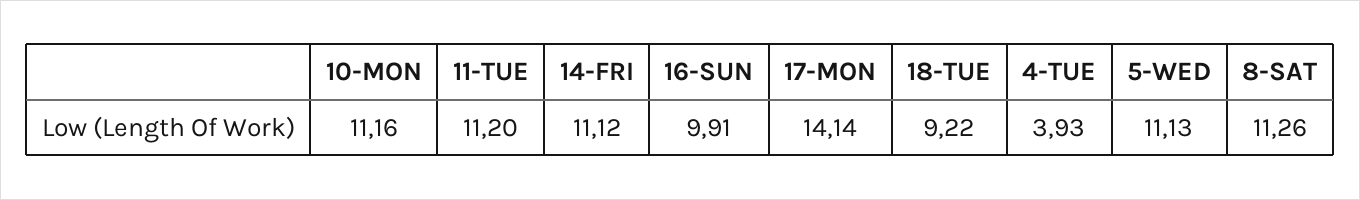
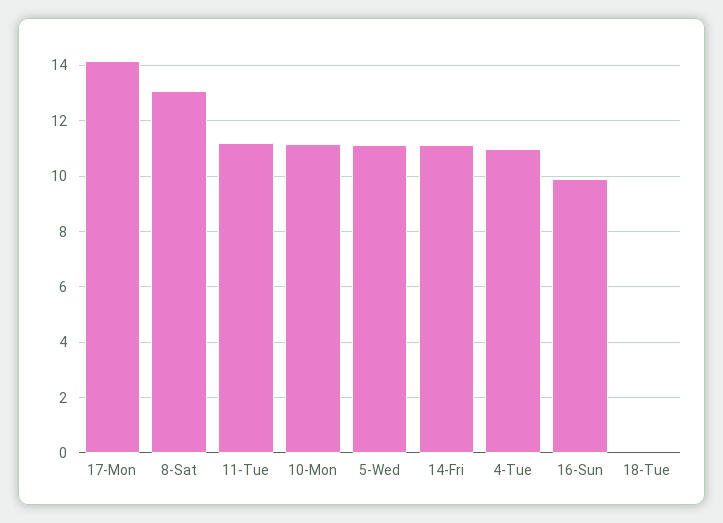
18-TUE: 9.22 -> 0
4-TUE: 3.93 -> 11
8-SAT: 11.26 -> 13

